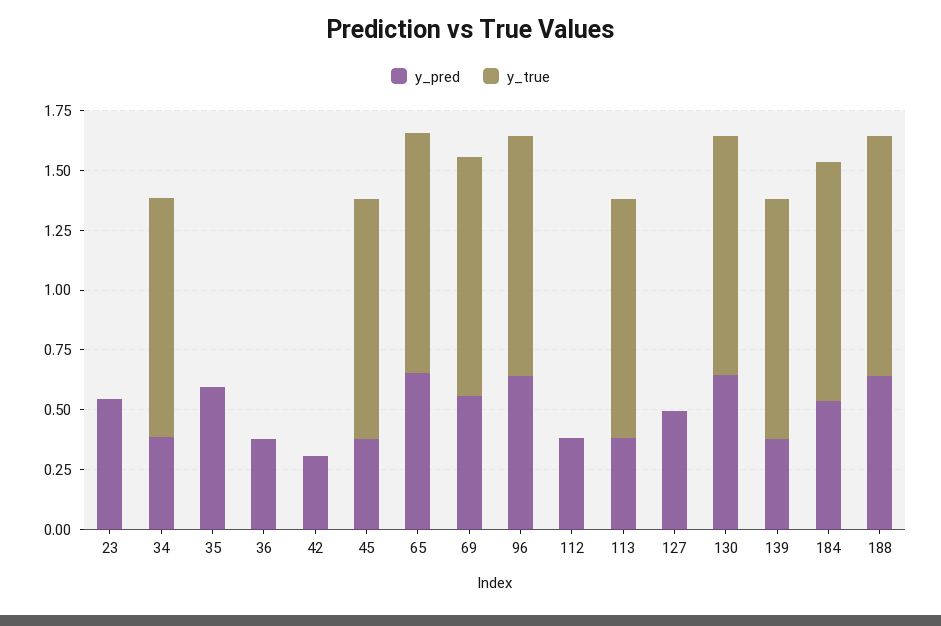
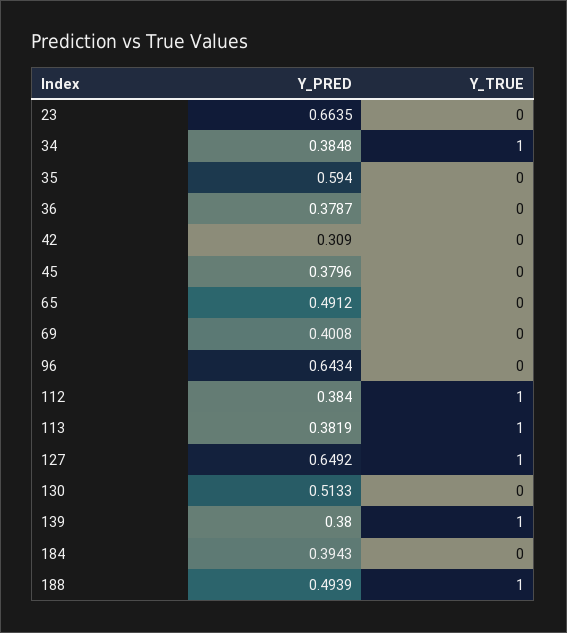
y_pred, 23: 0.55 -> 0.6635
y_true, 45: 1 -> 0
y_pred, 65: 0.65 -> 0.4912
y_true, 65: 1 -> 0
y_pred, 69: 0.55 -> 0.4008
y_true, 69: 1 -> 0
y_true, 96: 1 -> 0
y_true, 112: 0 -> 1
y_pred, 127: 0.5 -> 0.6492
y_true, 127: 0 -> 1
y_pred, 130: 0.65 -> 0.5133
y_true, 130: 1 -> 0
y_pred, 184: 0.55 -> 0.3943
y_true, 184: 1 -> 0
y_pred, 188: 0.65 -> 0.4939

